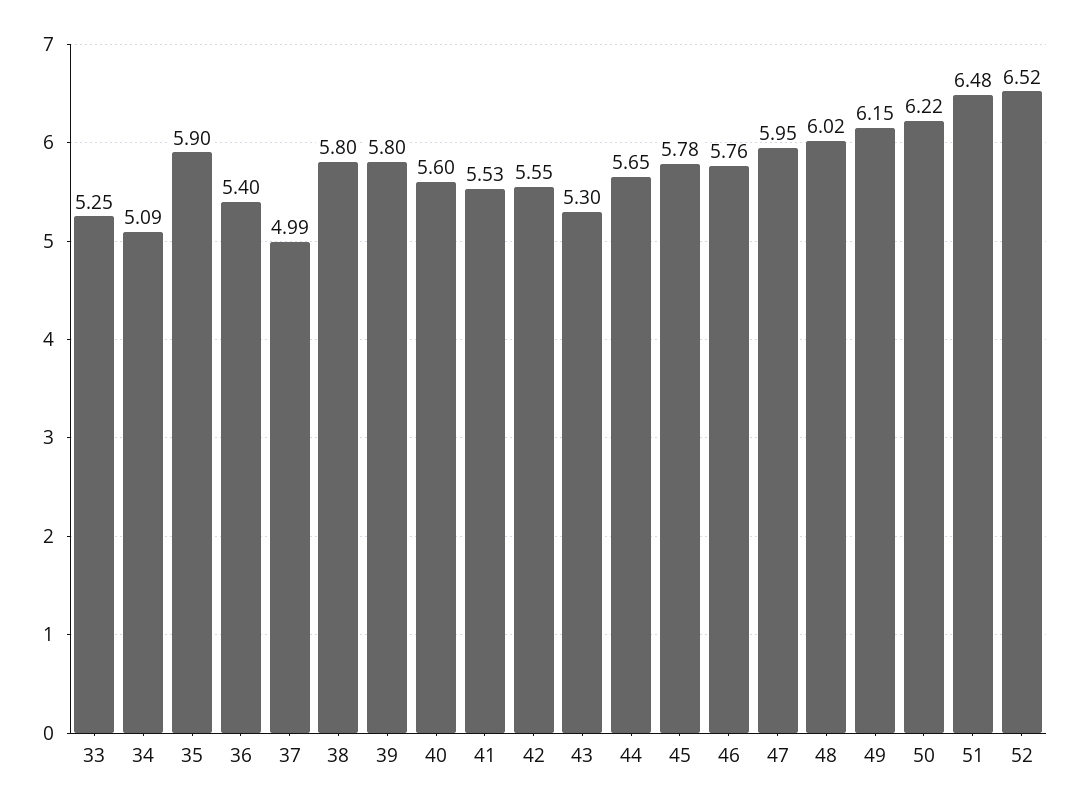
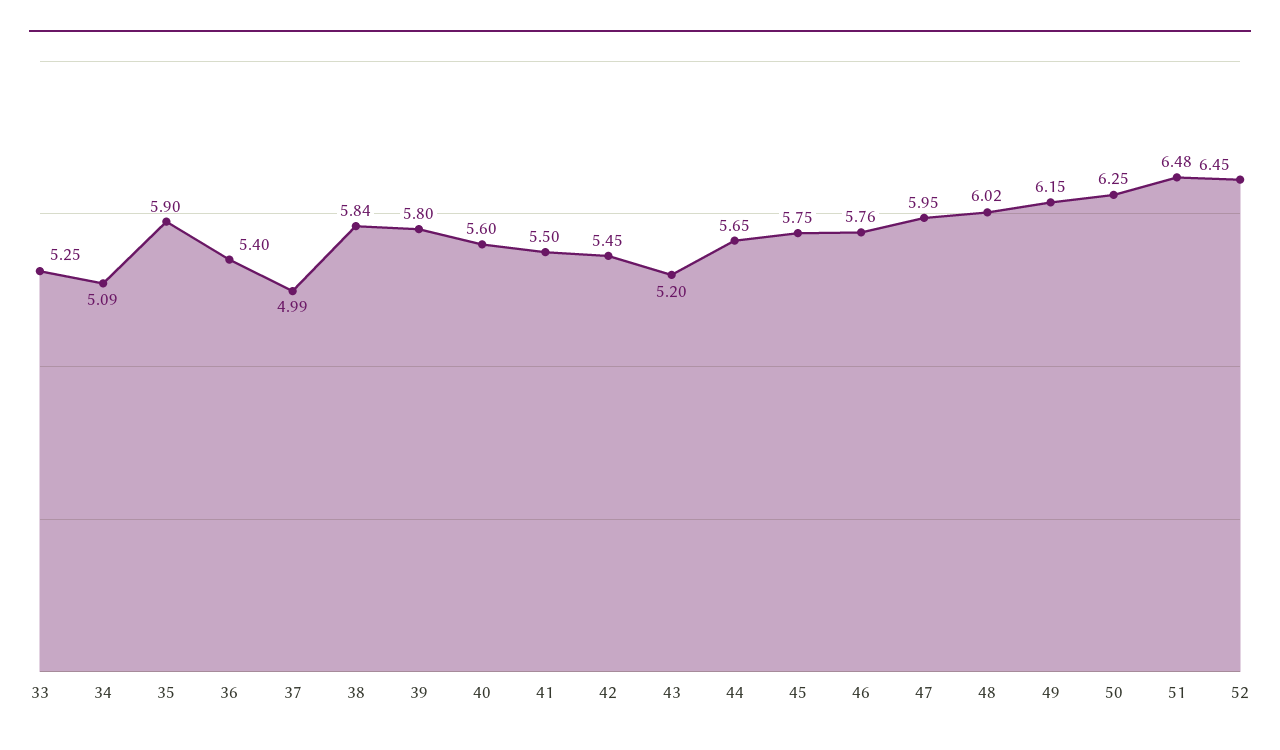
38: 5.8 -> 5.84
41: 5.53 -> 5.5
42: 5.55 -> 5.45
43: 5.3 -> 5.2
45: 5.78 -> 5.75
50: 6.22 -> 6.25
52: 6.52 -> 6.45

